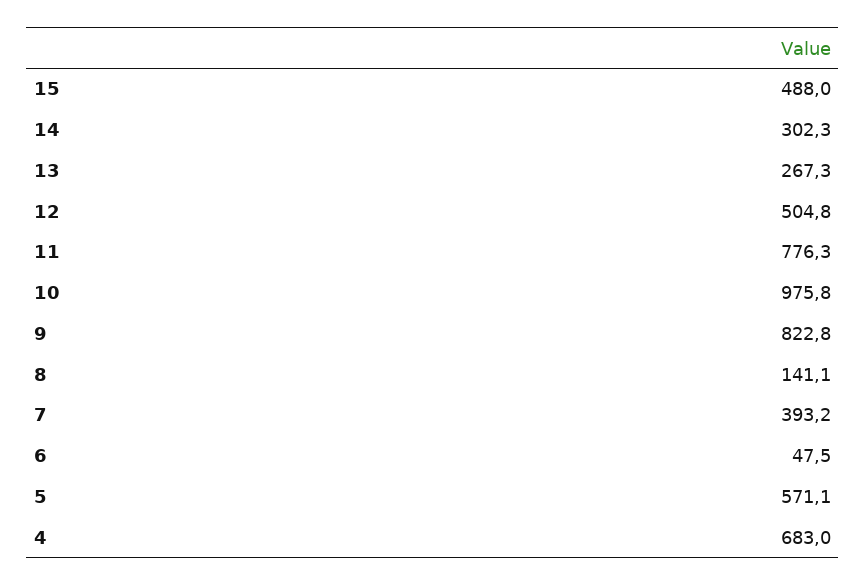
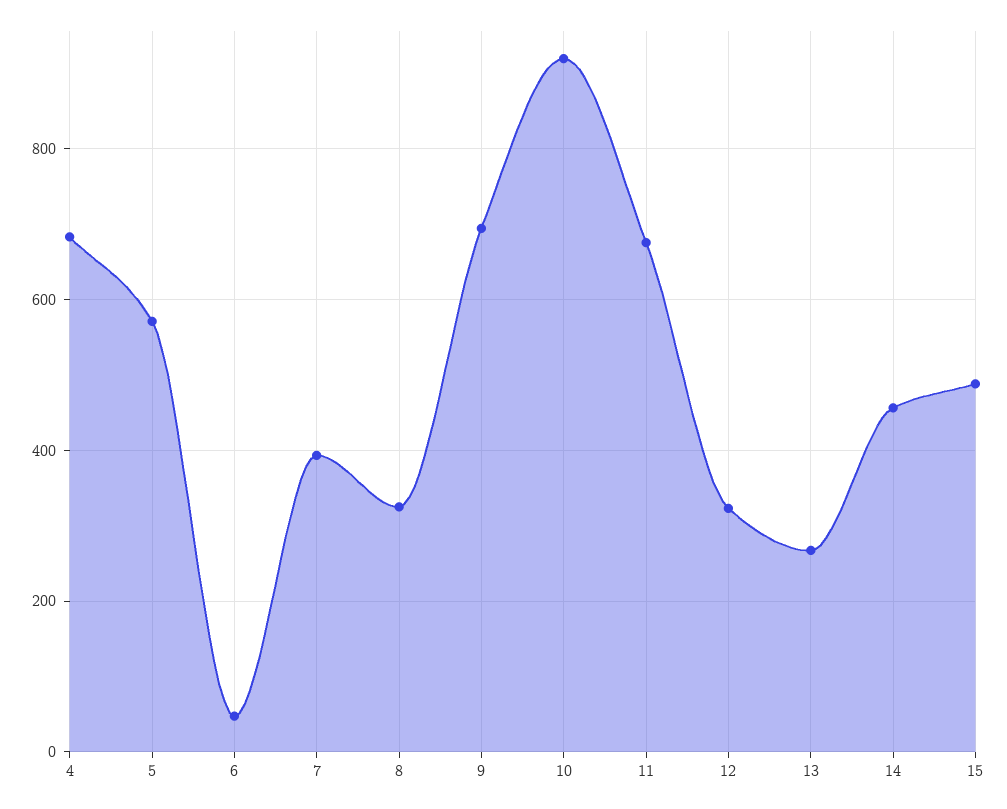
14: 302.3 -> 460
12: 504.8 -> 320
11: 776.3 -> 680
10: 975.8 -> 920
9: 822.8 -> 700
8: 141.1 -> 320

